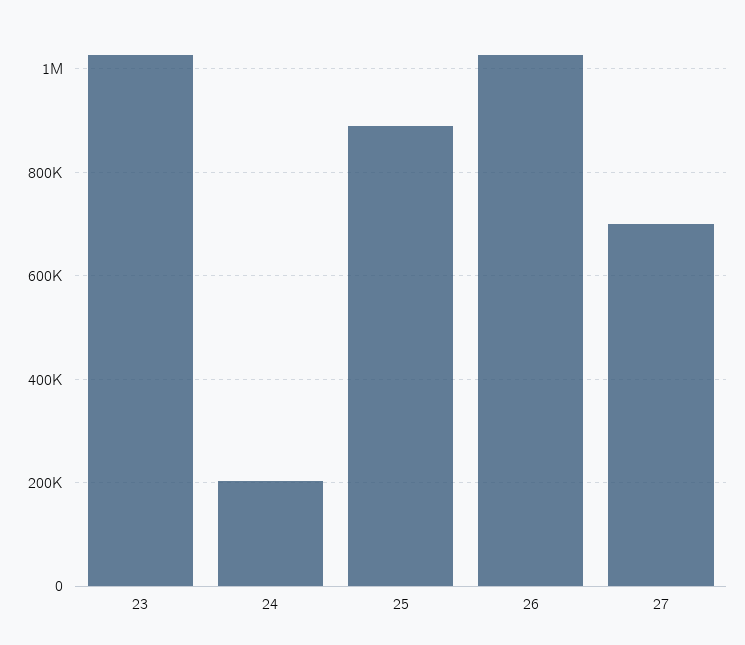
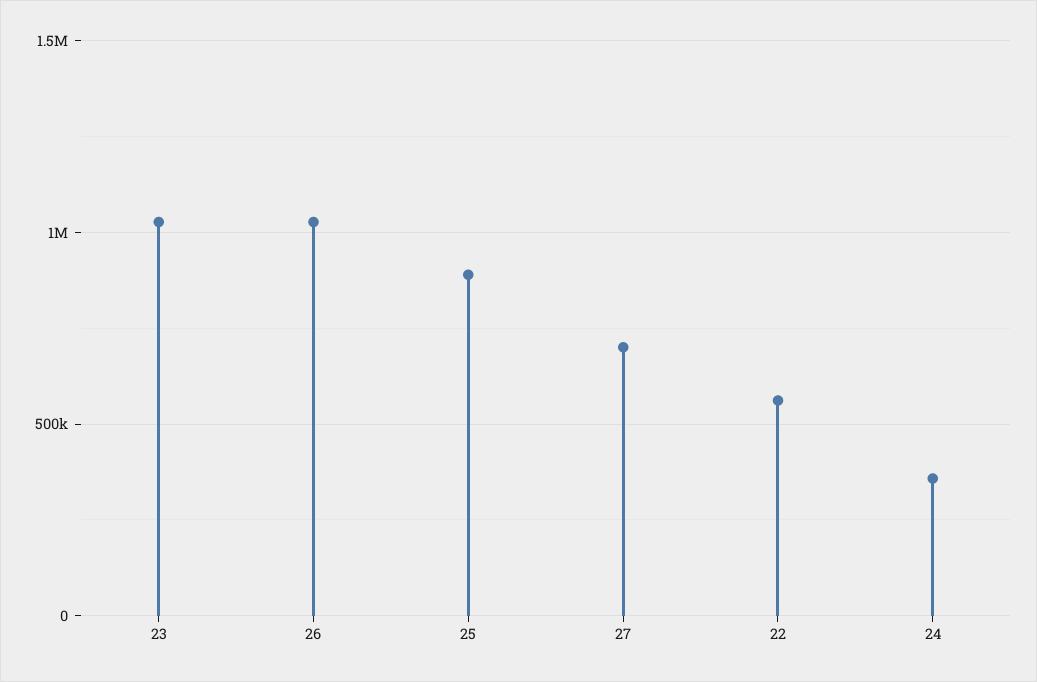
24: 200000 -> 350000
22: none -> 550000

